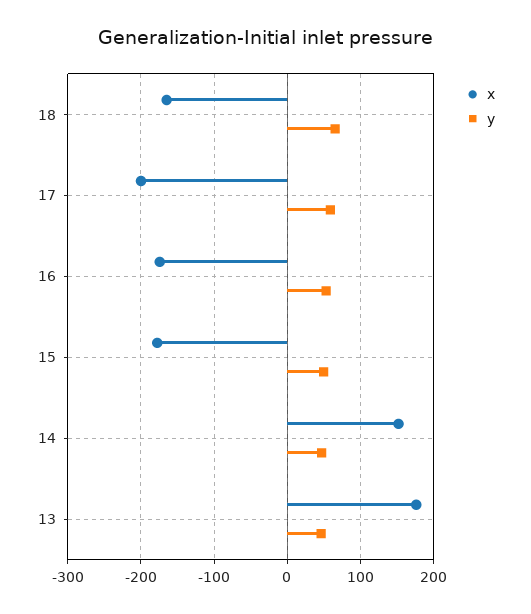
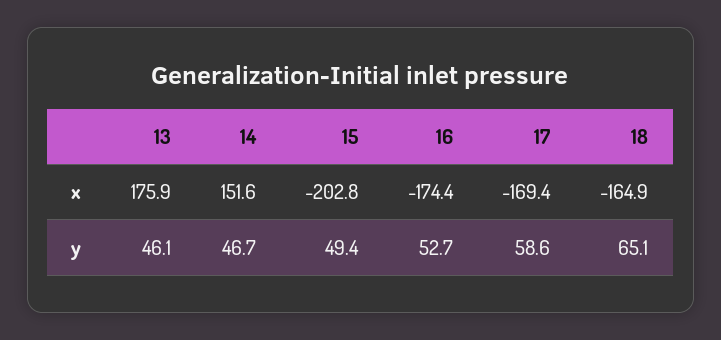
x, 17: -200 -> -169.4
x, 15: -180 -> -202.8

